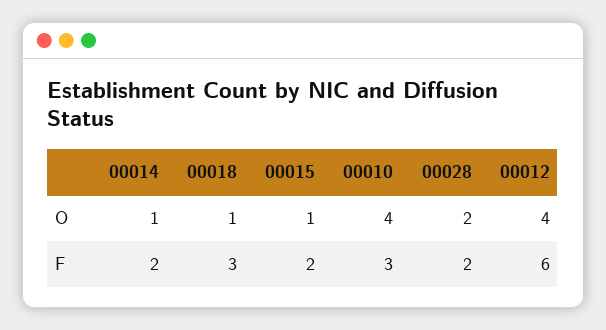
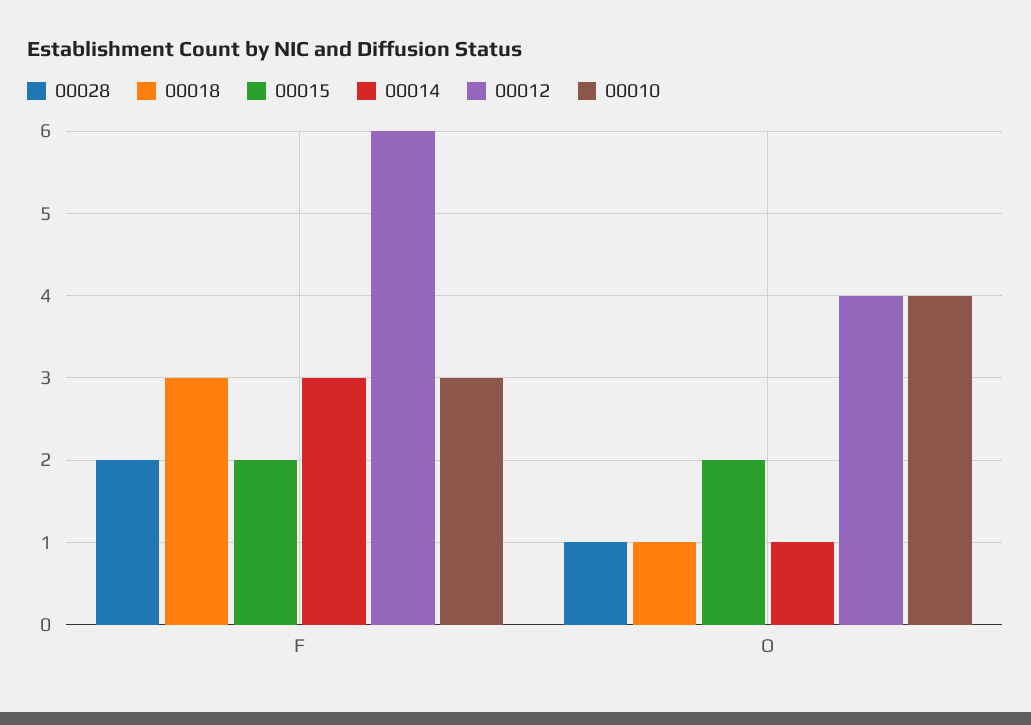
00015, O: 1 -> 2
00028, O: 2 -> 1
00014, F: 2 -> 3

